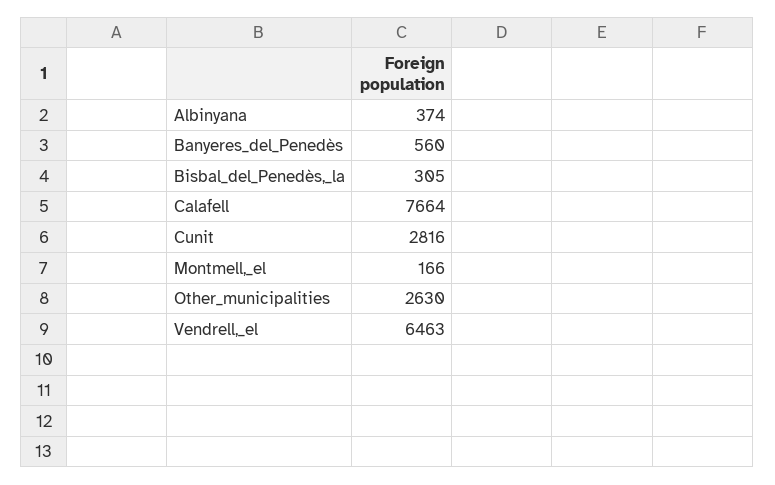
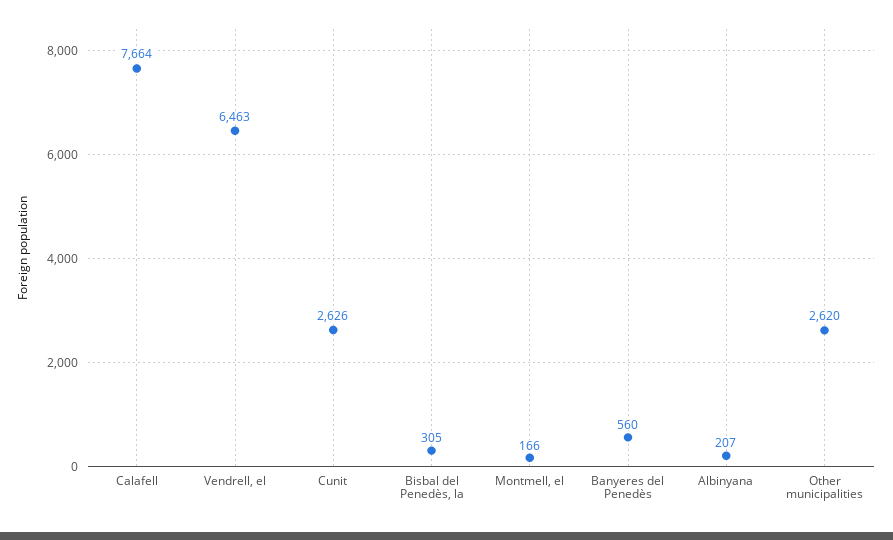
Albinyana: 374 -> 207
Cunit: 2816 -> 2626
Other_municipalities: 2630 -> 2620

